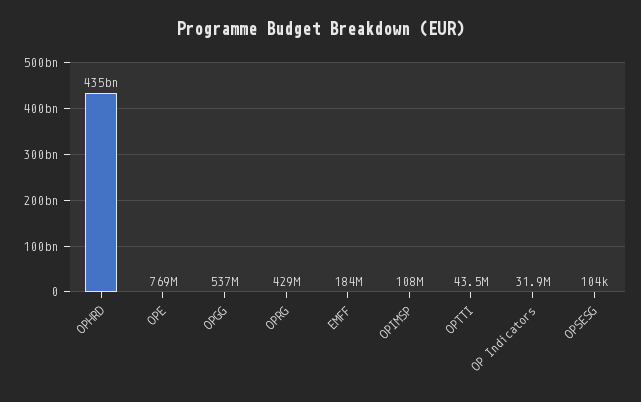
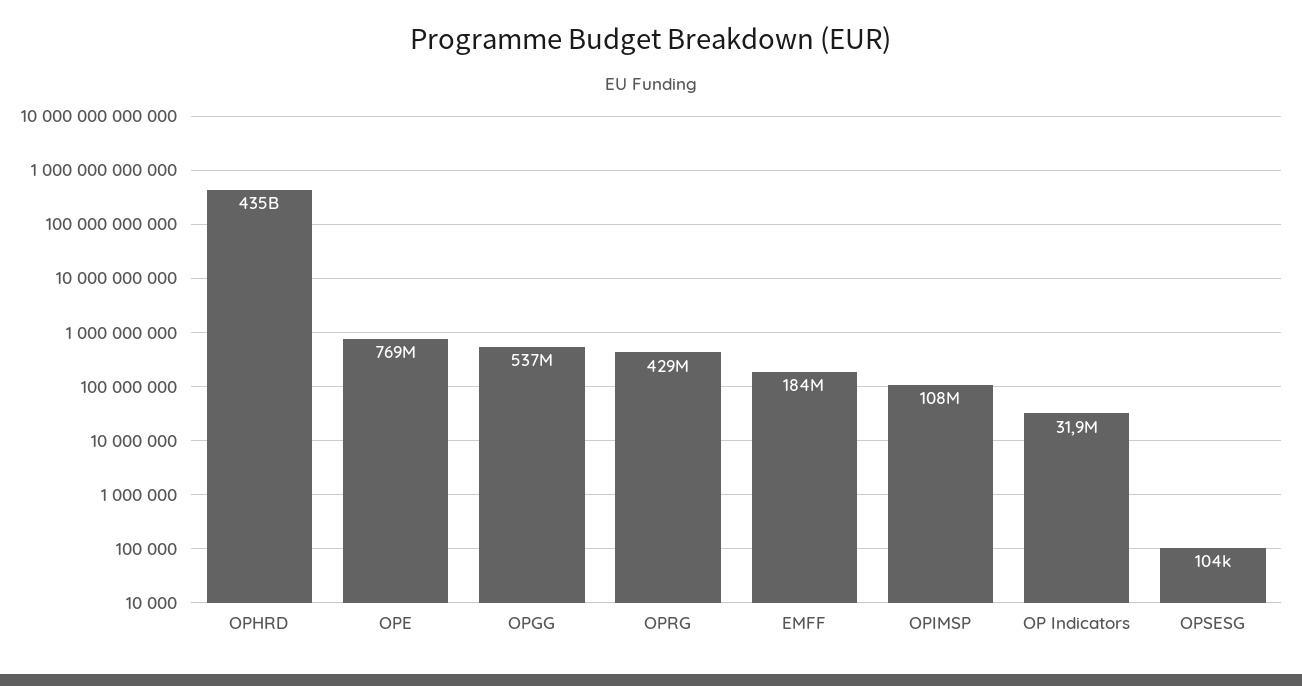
OPTTI: 43500000 -> none

